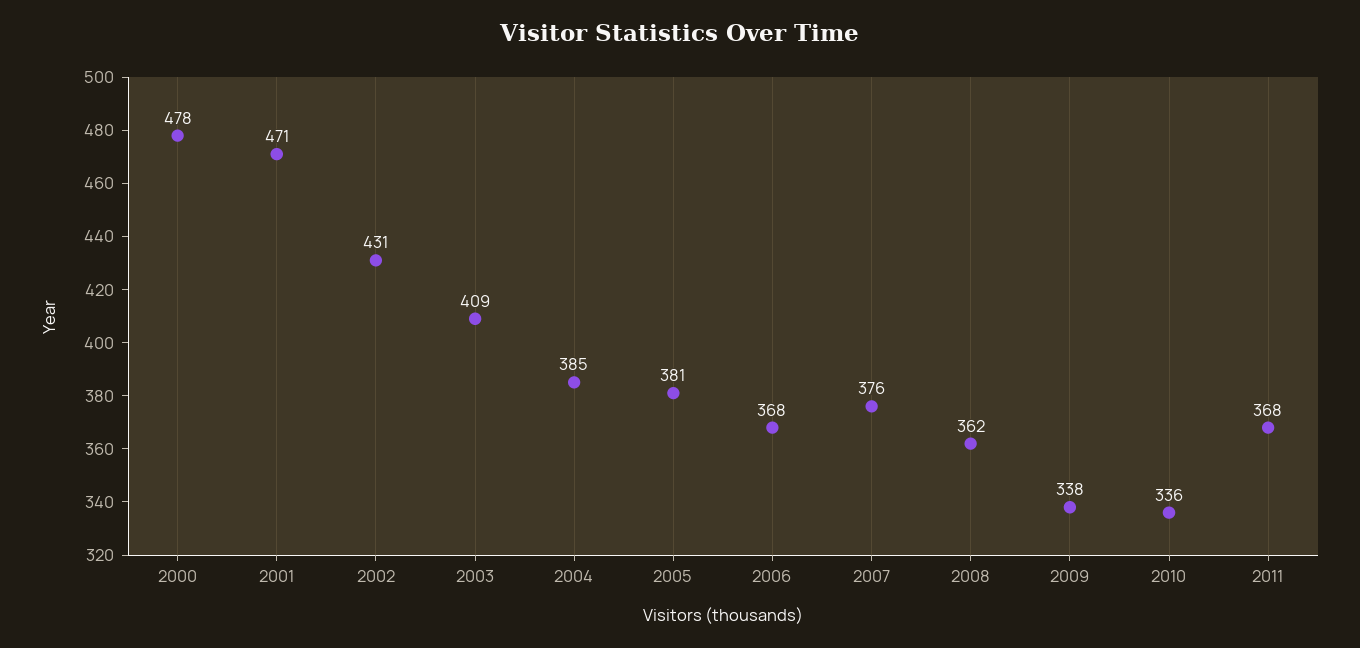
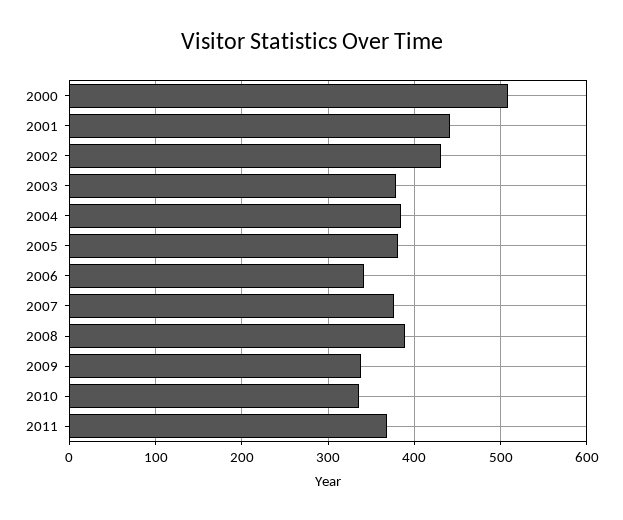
2000: 478 -> 510
2001: 471 -> 440
2003: 409 -> 380
2006: 368 -> 340
2008: 362 -> 390

